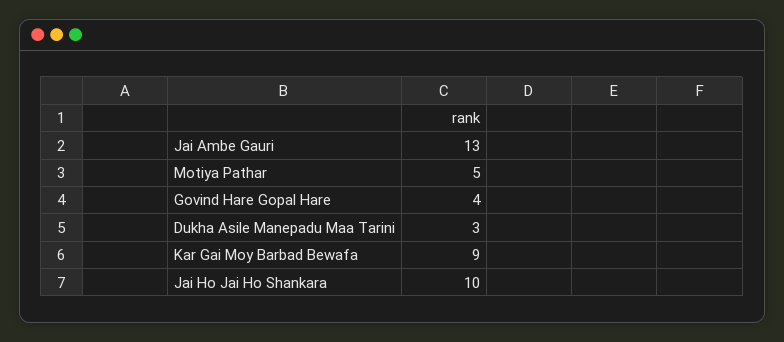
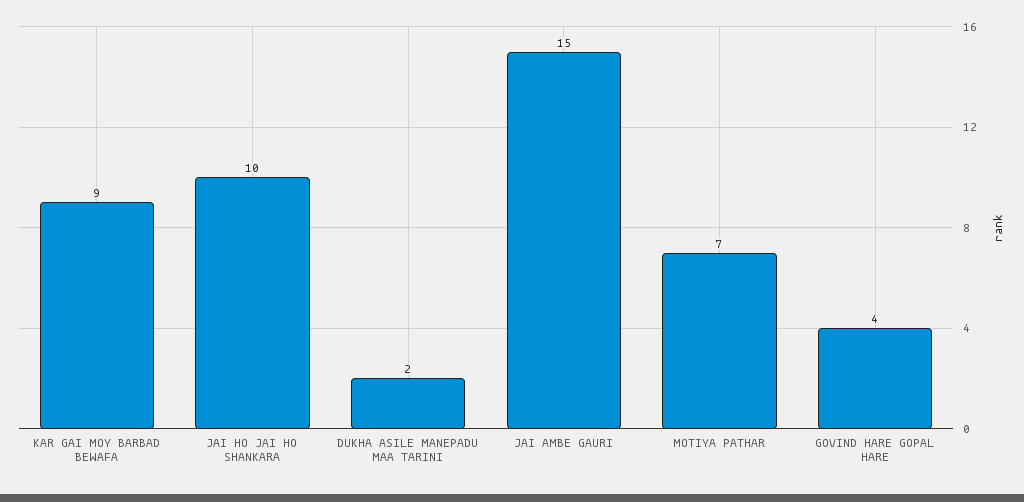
Jai Ambe Gauri: 13 -> 15
Motiya Pathar: 5 -> 7
Dukha Asile Manepadu Maa Tarini: 3 -> 2

